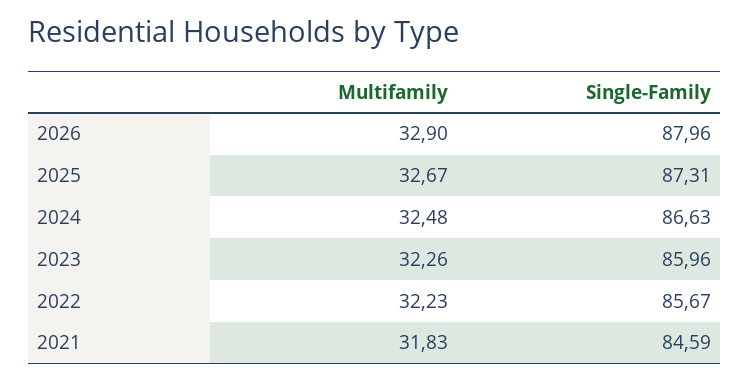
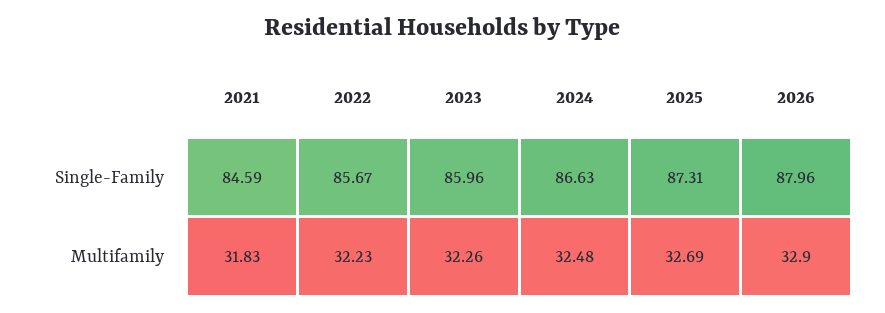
Multifamily, 2025: 32.67 -> 32.69

